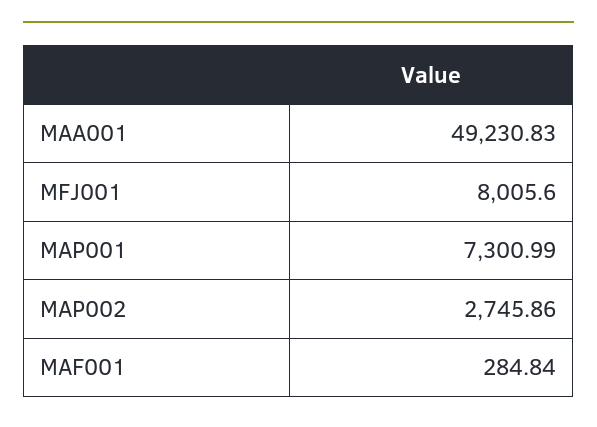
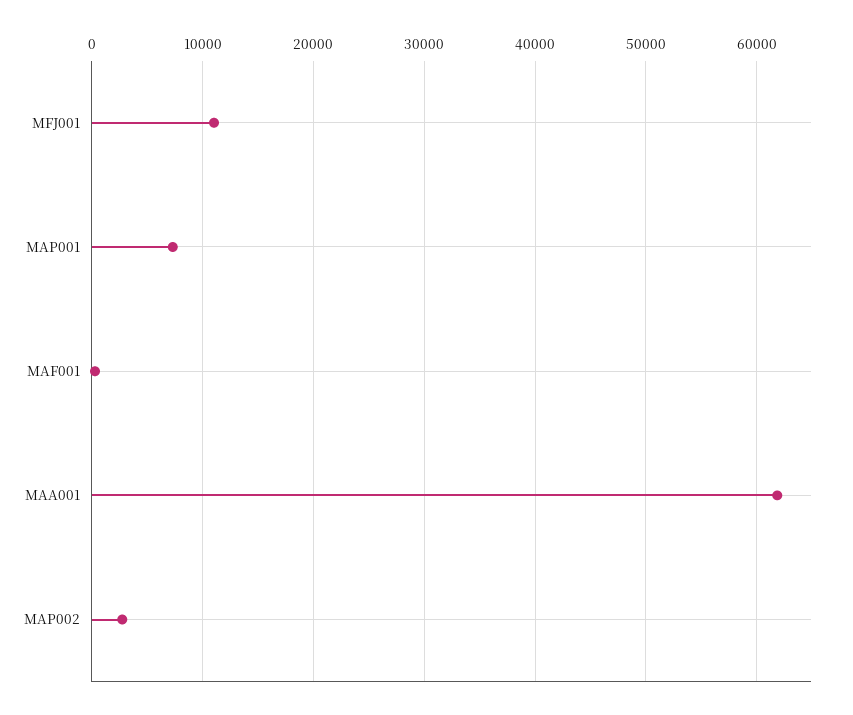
MAA001: 49230.83 -> 62000
MFJ001: 8005.6 -> 11000

